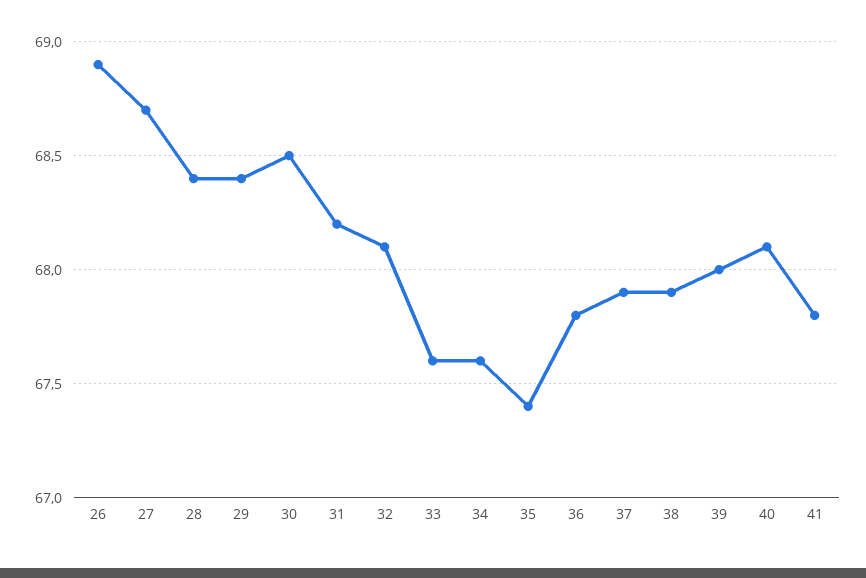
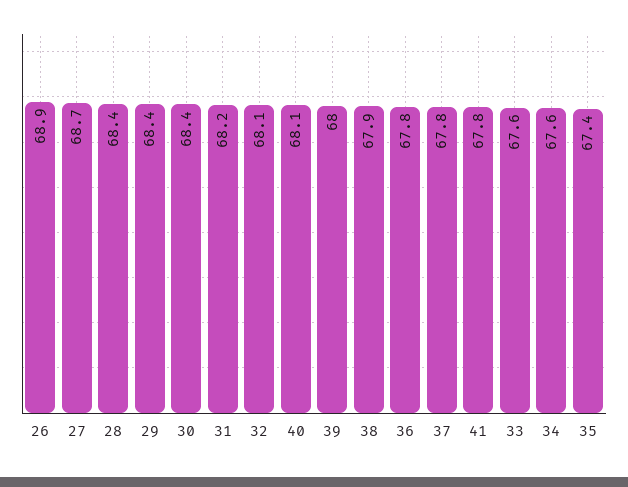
30: 68.5 -> 68.4
37: 67.9 -> 67.8

